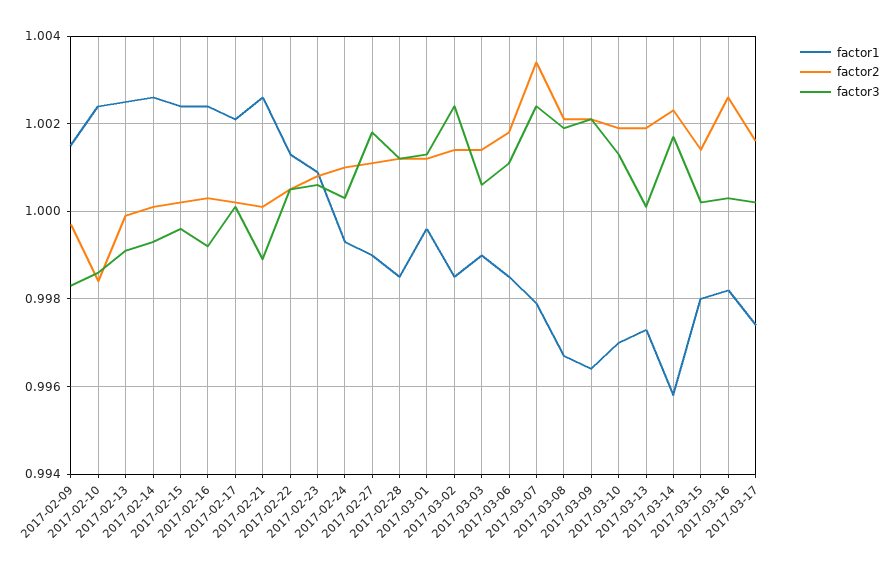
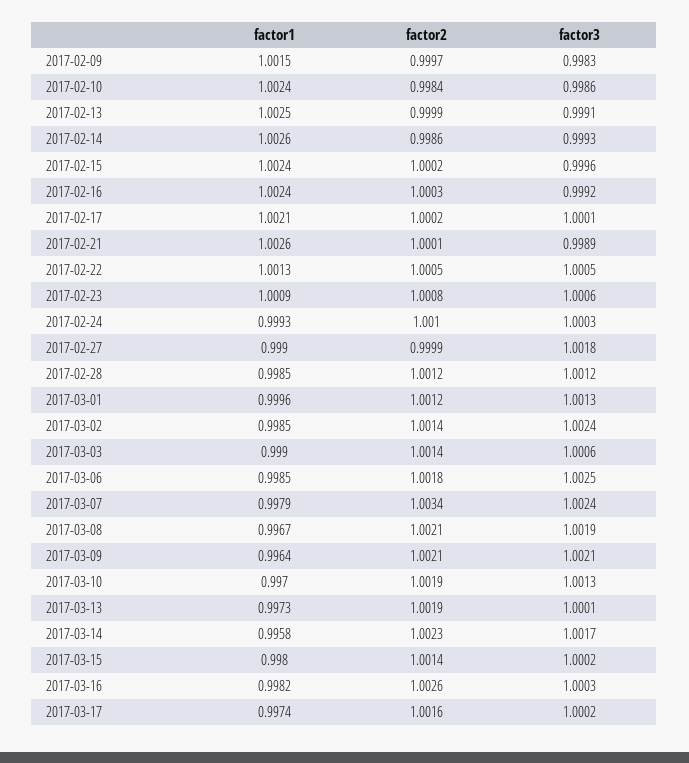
factor2, 2017-02-14: 1 -> 0.9986
factor2, 2017-02-27: 1.001 -> 0.9999
factor3, 2017-03-06: 1.001 -> 1.0025

